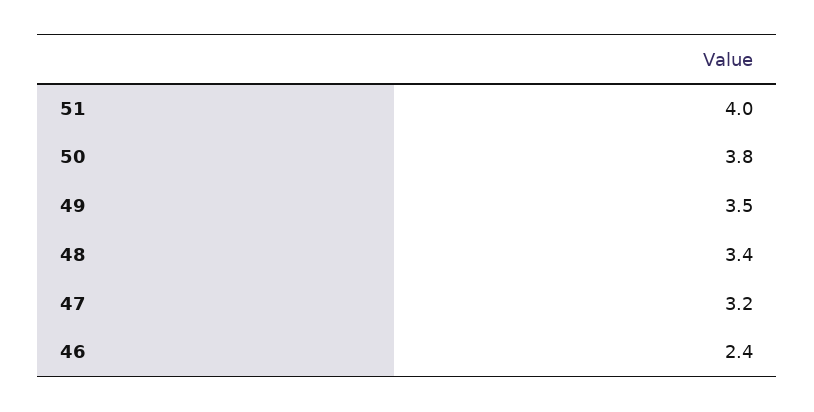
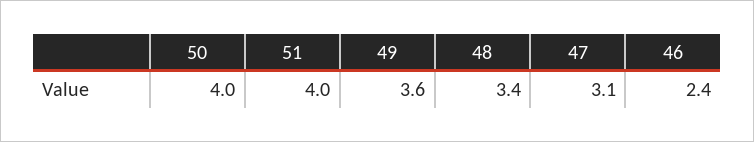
50: 3.8 -> 4
49: 3.5 -> 3.6
47: 3.2 -> 3.1

